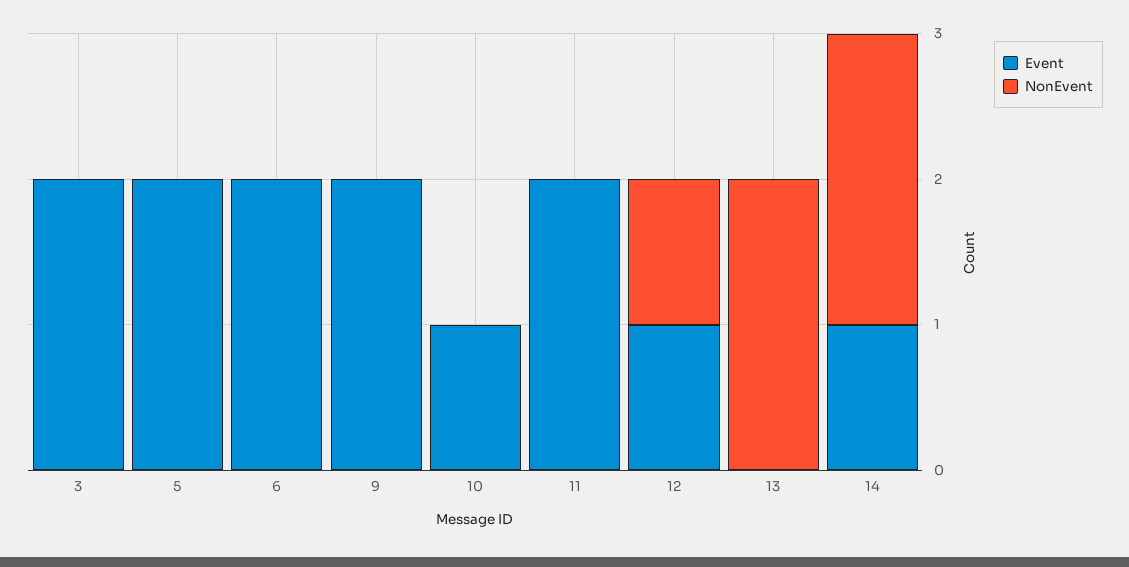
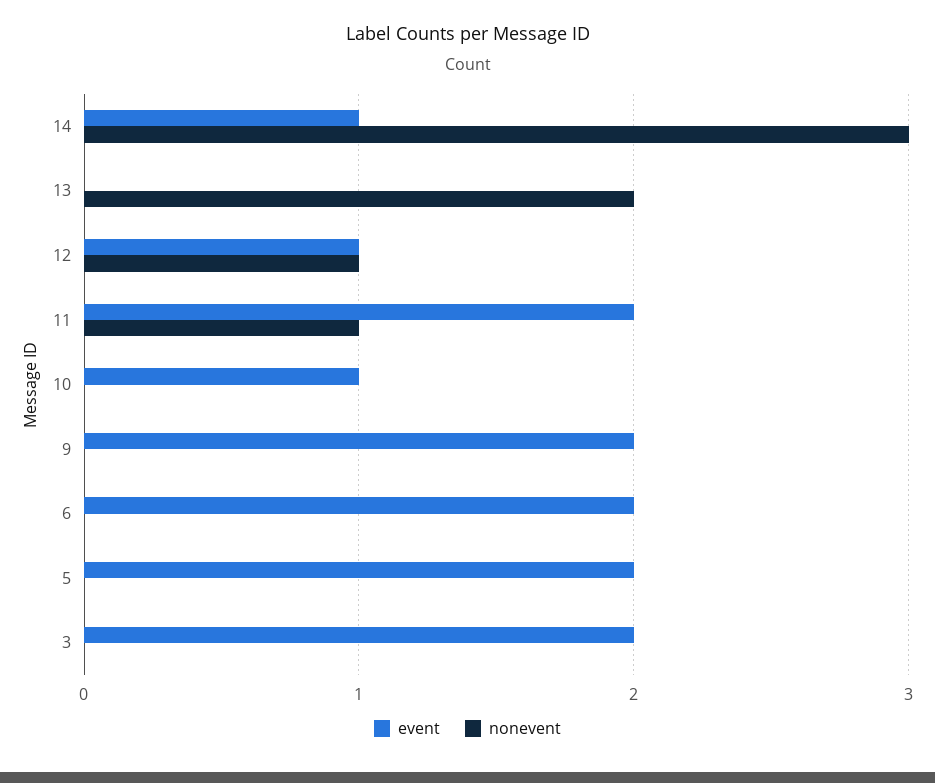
NonEvent, 11: 0 -> 1
NonEvent, 14: 2 -> 3

